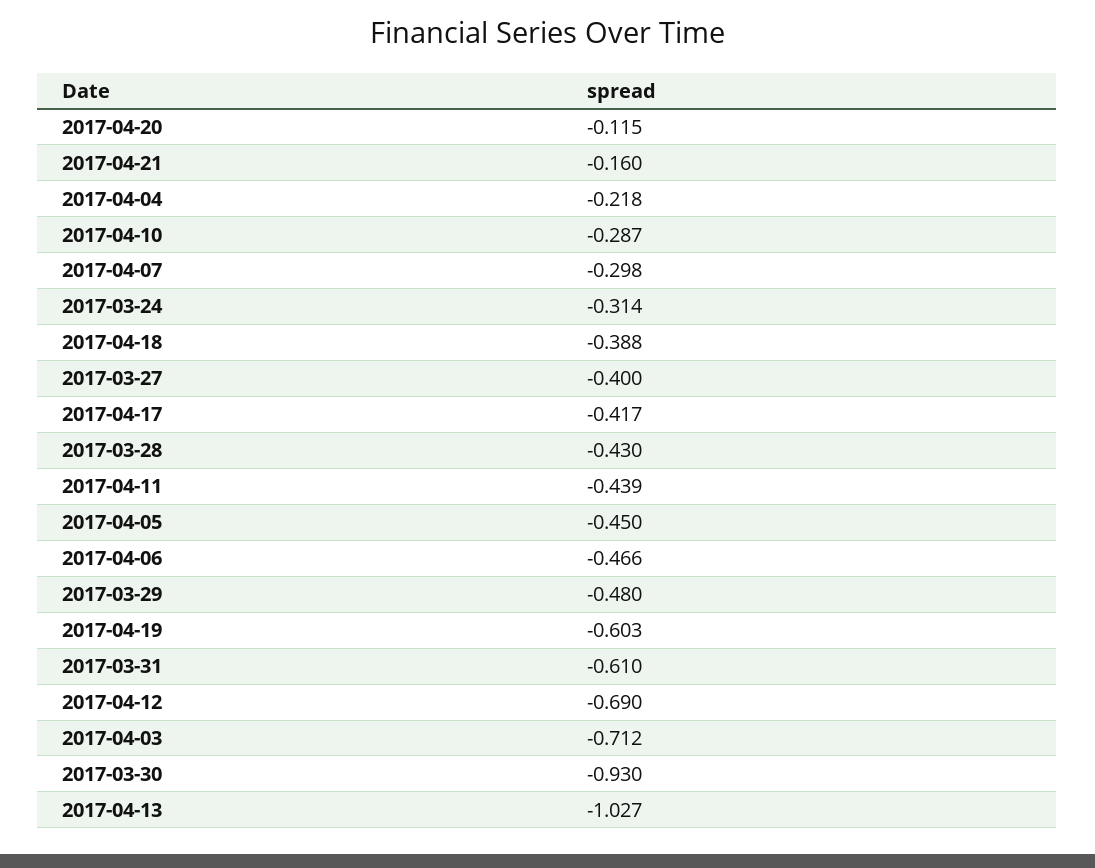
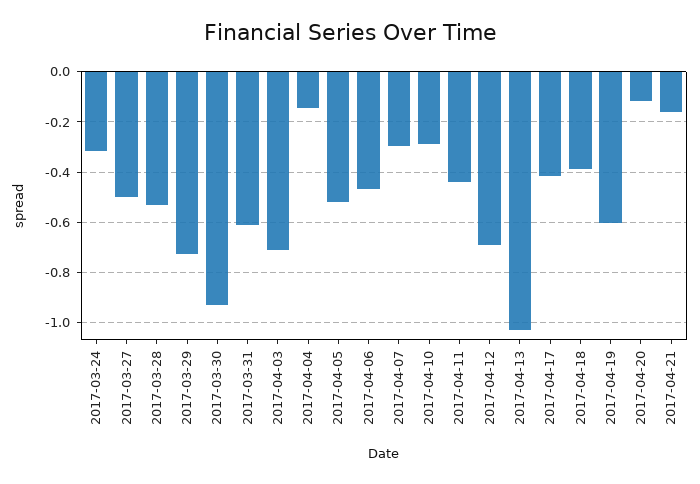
2017-04-04: -0.218 -> -0.15
2017-03-27: -0.4 -> -0.5
2017-03-28: -0.43 -> -0.525
2017-04-05: -0.45 -> -0.525
2017-03-29: -0.48 -> -0.725

